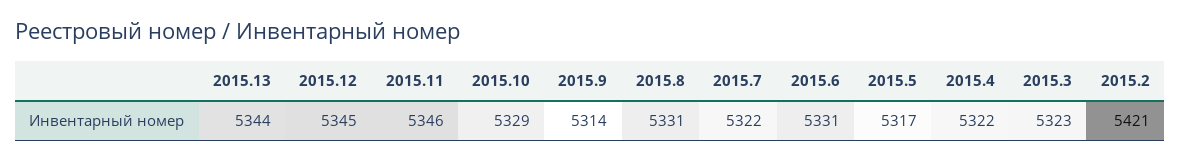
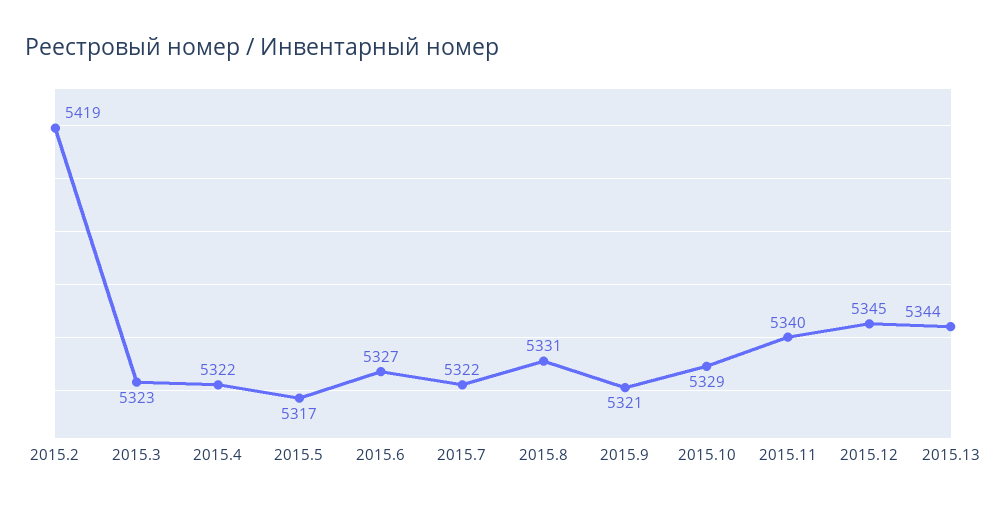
2015.11: 5346 -> 5340
2015.9: 5314 -> 5321
2015.6: 5331 -> 5327
2015.2: 5421 -> 5419

